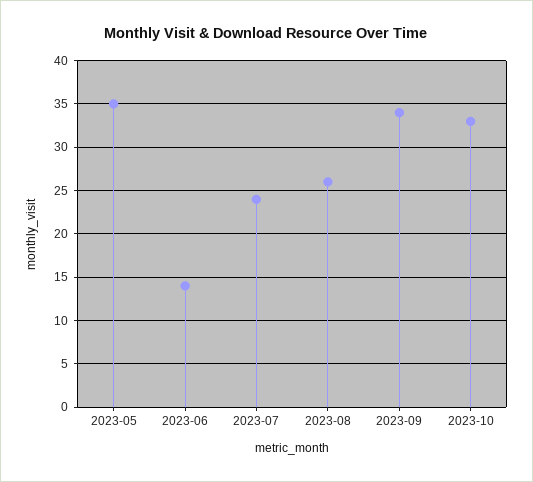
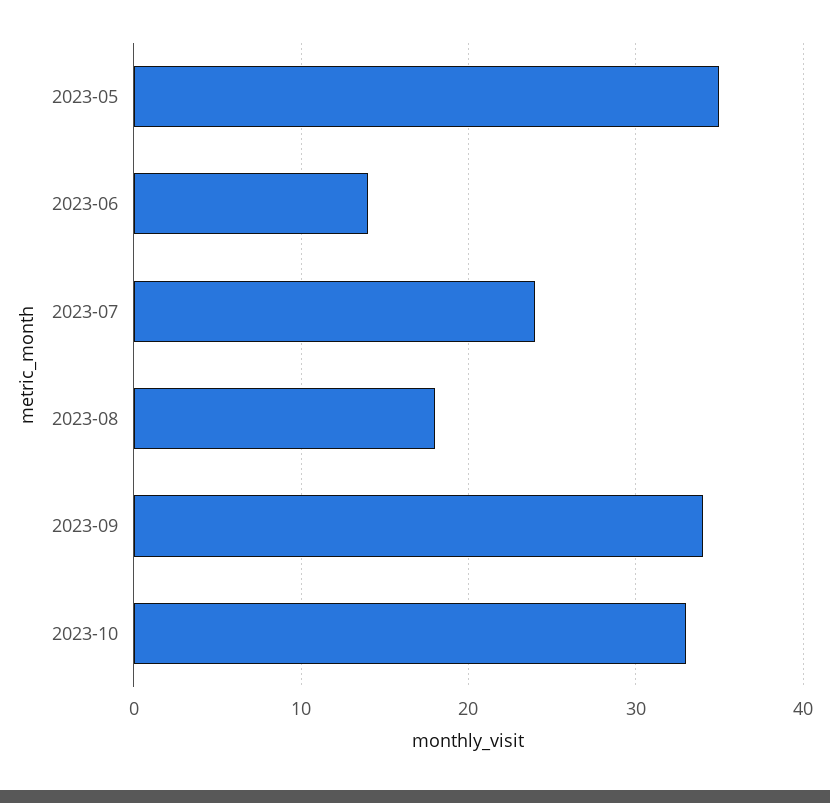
2023-08: 26 -> 18

